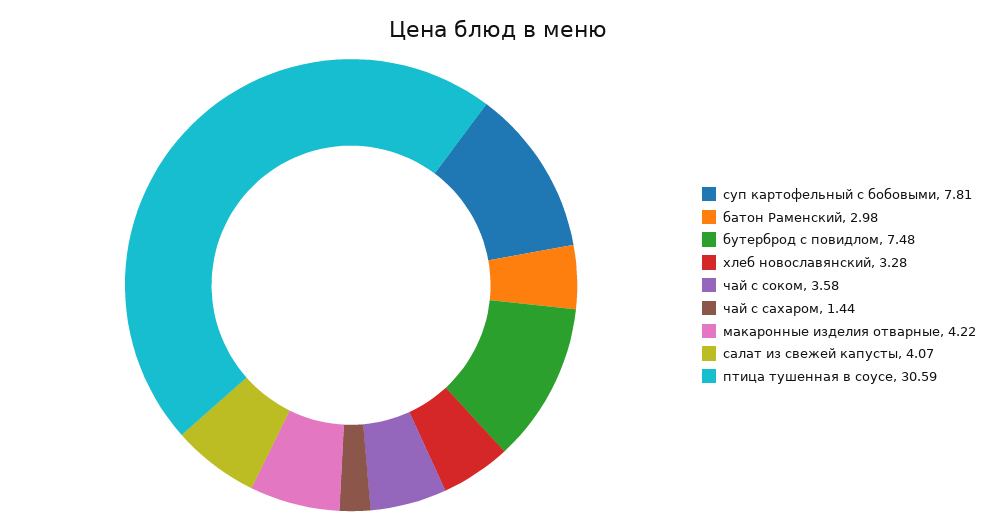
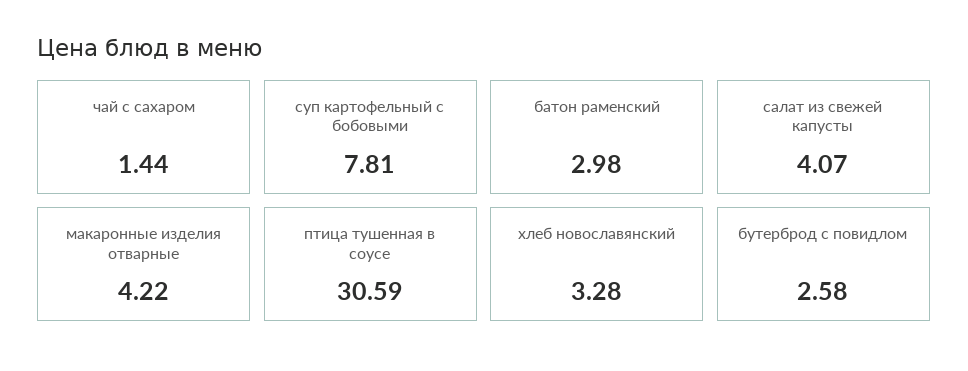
бутерброд с повидлом: 7.48 -> 2.58
чай с соком: 3.58 -> none

